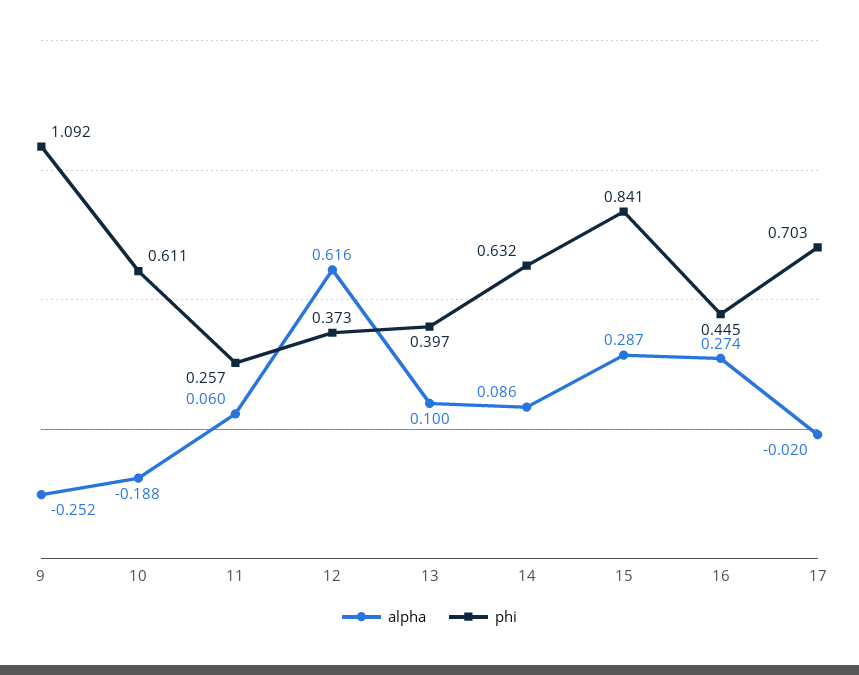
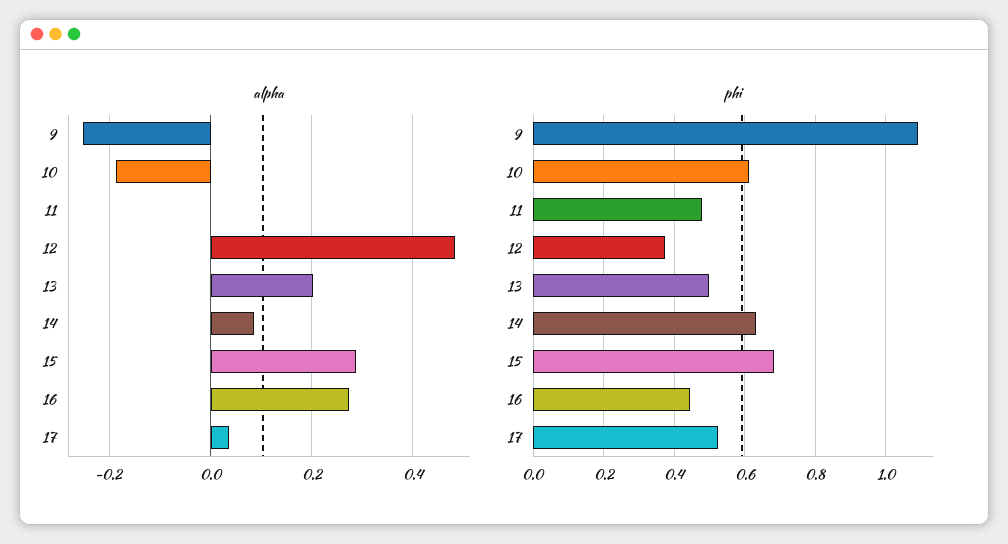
alpha, 11: 0.06 -> 0
phi, 11: 0.257 -> 0.48
alpha, 12: 0.616 -> 0.48
alpha, 13: 0.1 -> 0.2
phi, 13: 0.397 -> 0.5
phi, 15: 0.841 -> 0.68
alpha, 17: -0.02 -> 0.04
phi, 17: 0.703 -> 0.52

